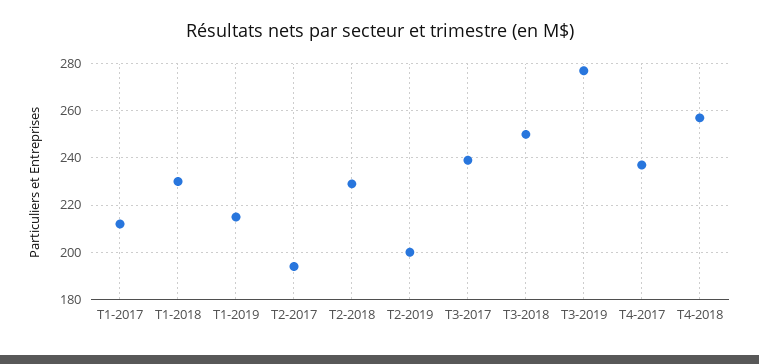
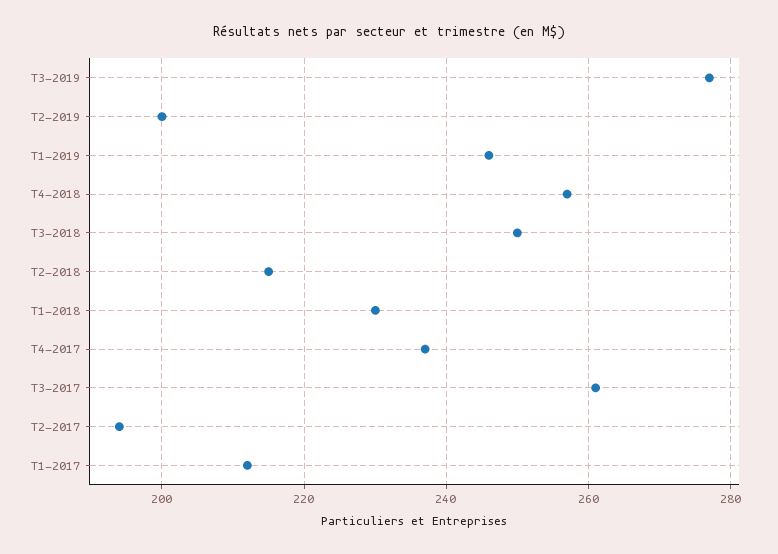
T1-2019: 215 -> 245
T2-2018: 230 -> 215
T3-2017: 240 -> 260

